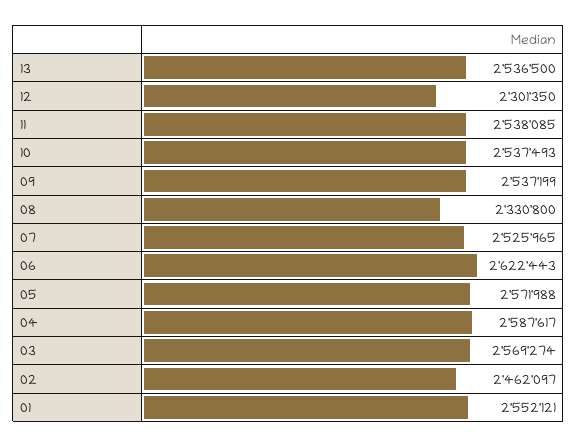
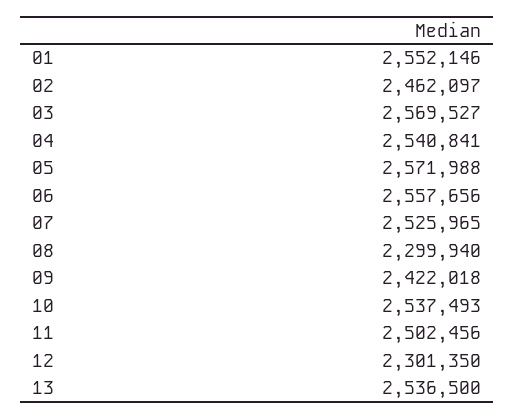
11: 2538085 -> 2502456
09: 2537199 -> 2422018
08: 2330800 -> 2299940
06: 2622443 -> 2557656
04: 2587617 -> 2540841
03: 2569274 -> 2569527
01: 2552121 -> 2552146

